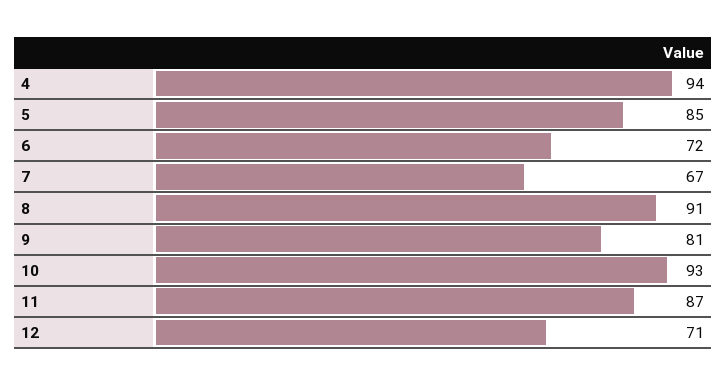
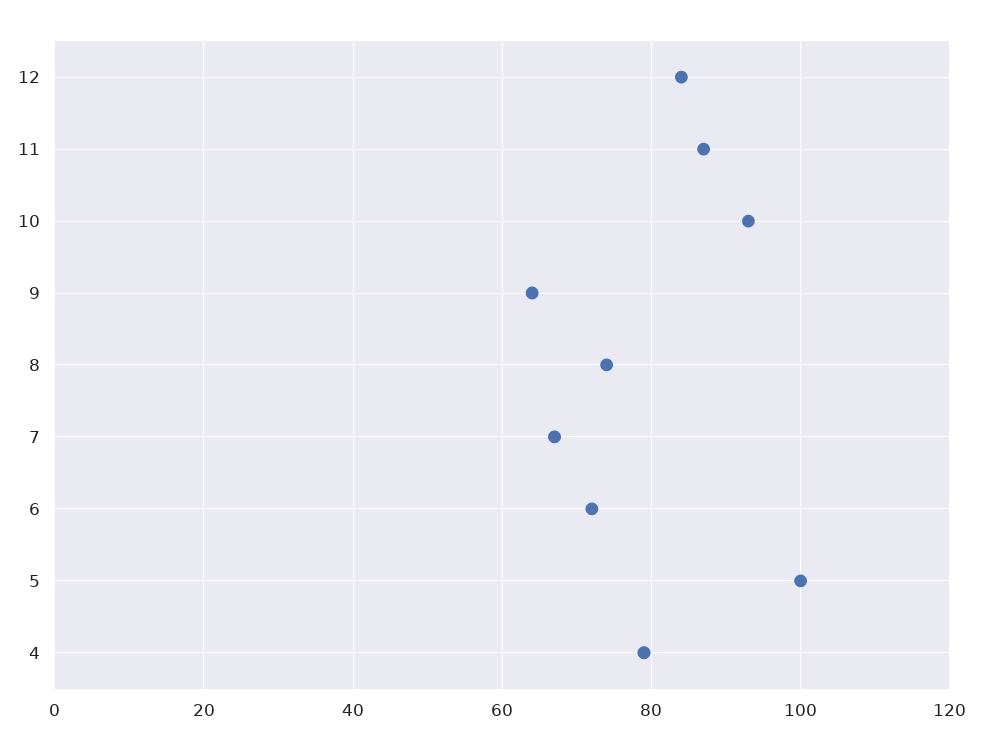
4: 94 -> 80
5: 85 -> 100
8: 91 -> 75
9: 81 -> 65
12: 71 -> 85

